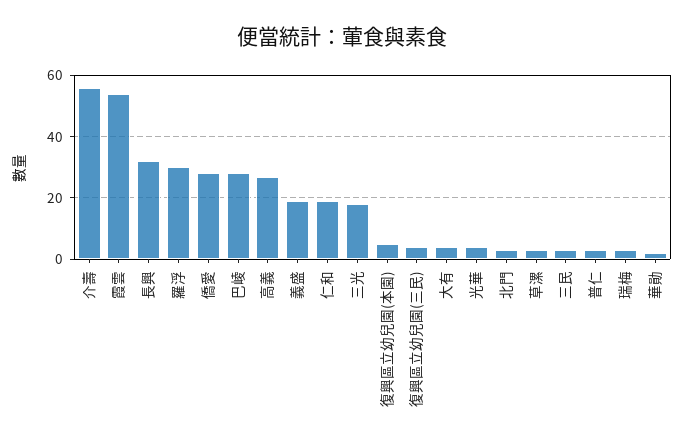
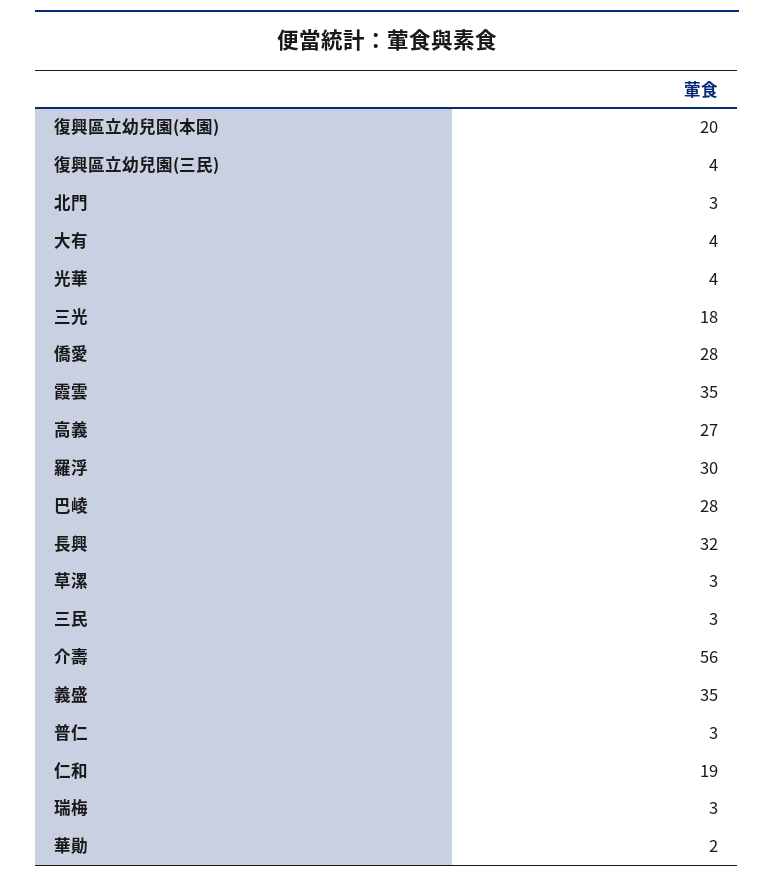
霞雲: 55 -> 35
義盛: 20 -> 35
復興區立幼兒園(本園): 5 -> 20

